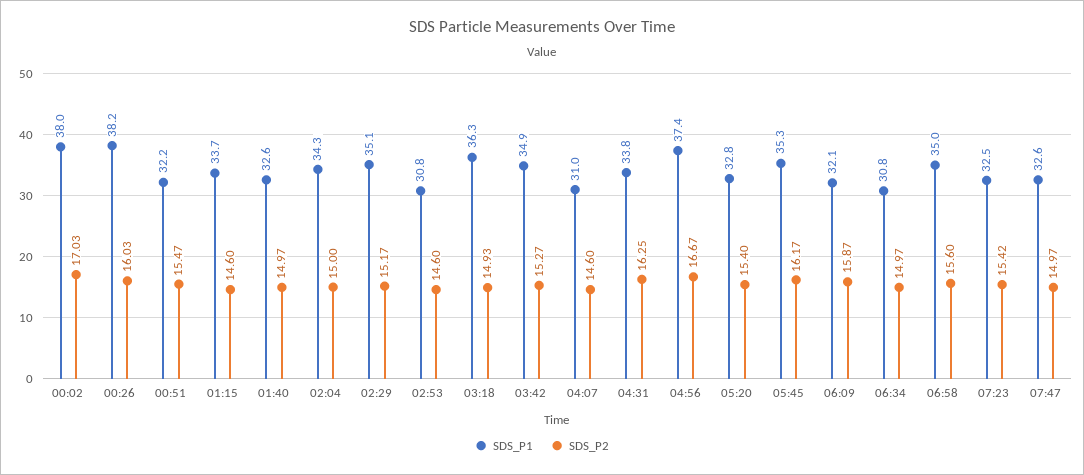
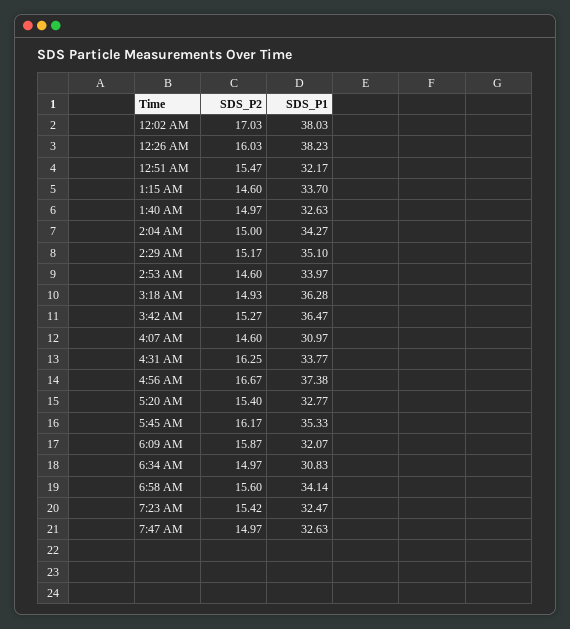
SDS_P1, 02:53: 30.8 -> 33.97
SDS_P1, 03:42: 34.9 -> 36.47
SDS_P1, 06:58: 35 -> 34.14

